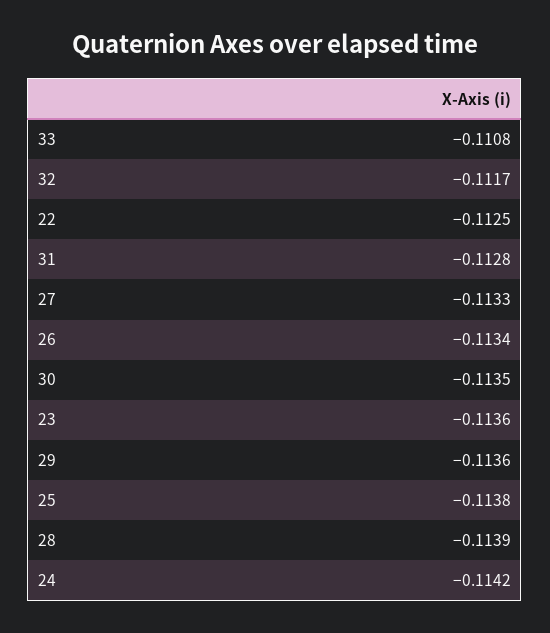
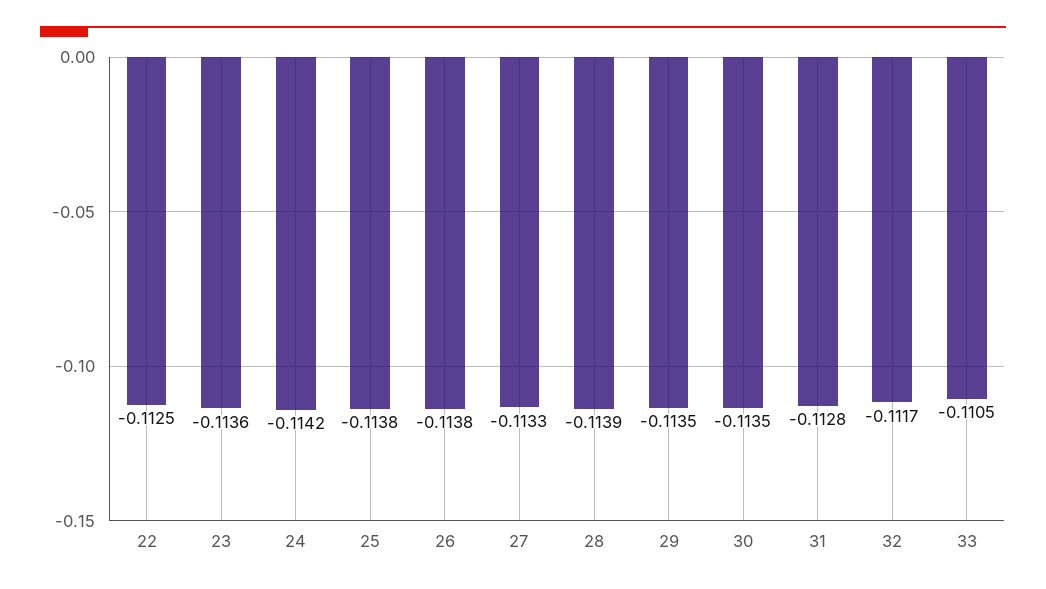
33: -0.1108 -> -0.1105
26: -0.1134 -> -0.1138
29: -0.1136 -> -0.1135

